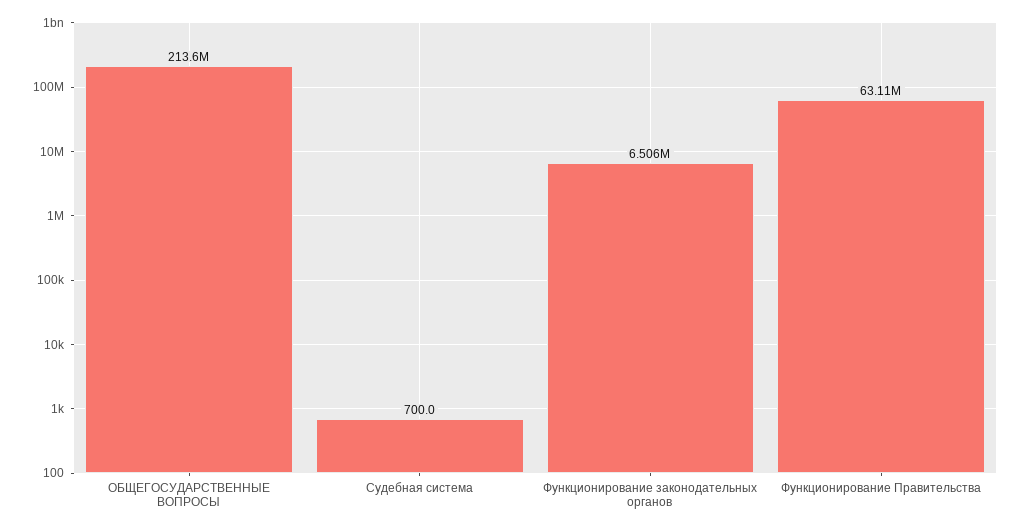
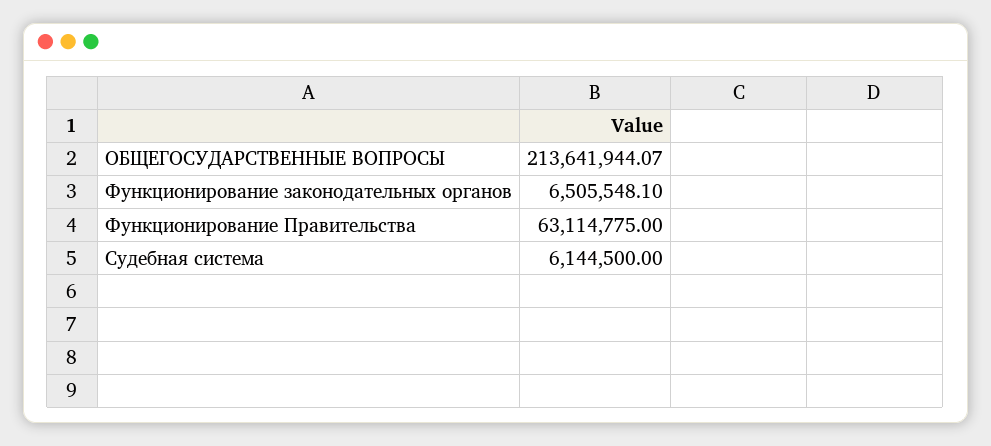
Судебная система: 700 -> 6144500

